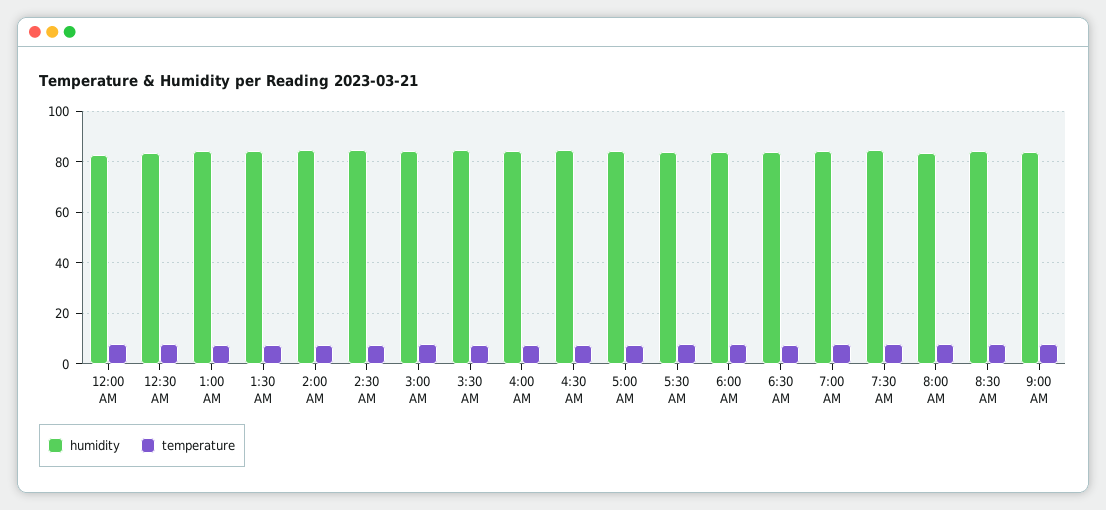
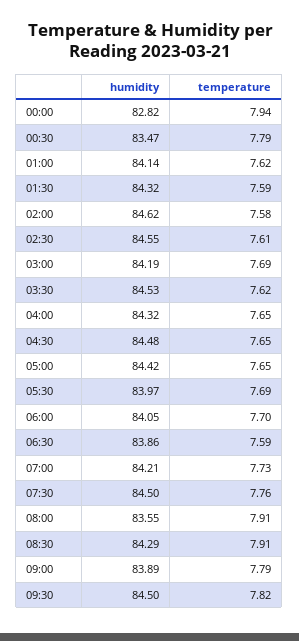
humidity, 09:30: none -> 84.5
temperature, 09:30: none -> 7.82

